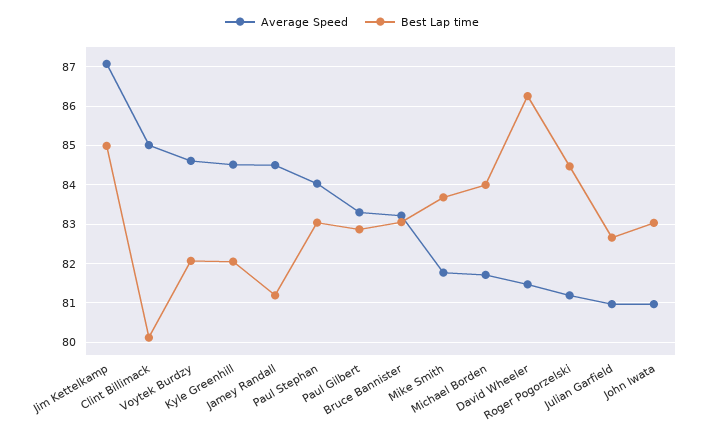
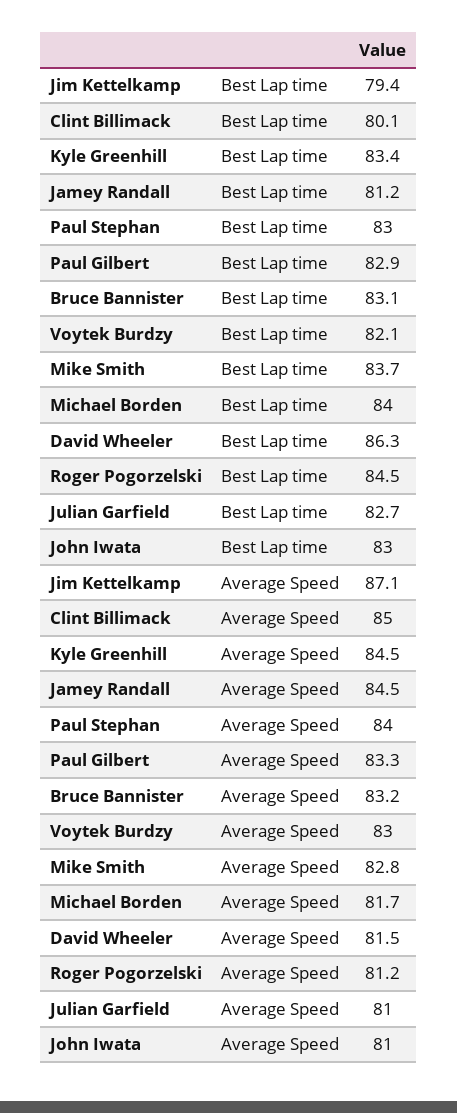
Best Lap time, Jim Kettelkamp: 85 -> 79.4
Average Speed, Voytek Burdzy: 84.6 -> 83
Best Lap time, Kyle Greenhill: 82 -> 83.4
Average Speed, Mike Smith: 81.8 -> 82.8

